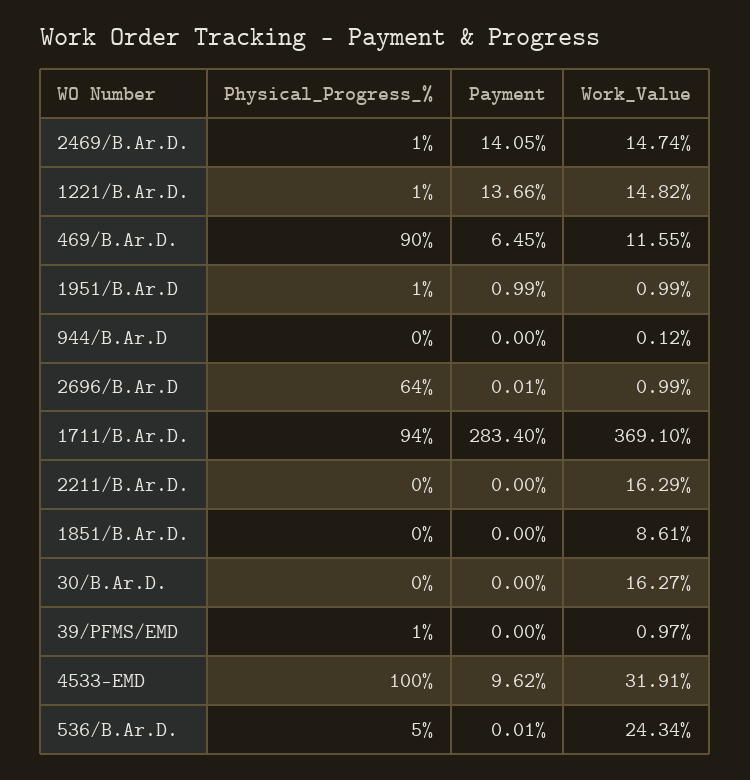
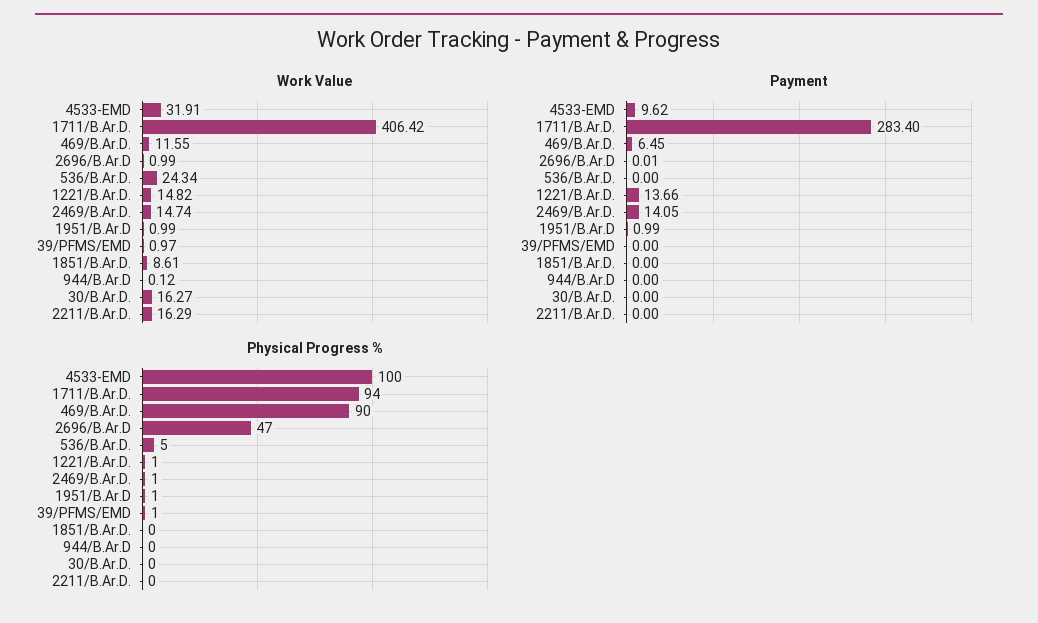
Physical_Progress_%, 2696/B.Ar.D: 64 -> 47
Work_Value, 1711/B.Ar.D.: 369.1 -> 406.42
Payment, 536/B.Ar.D.: 0.01 -> 0

